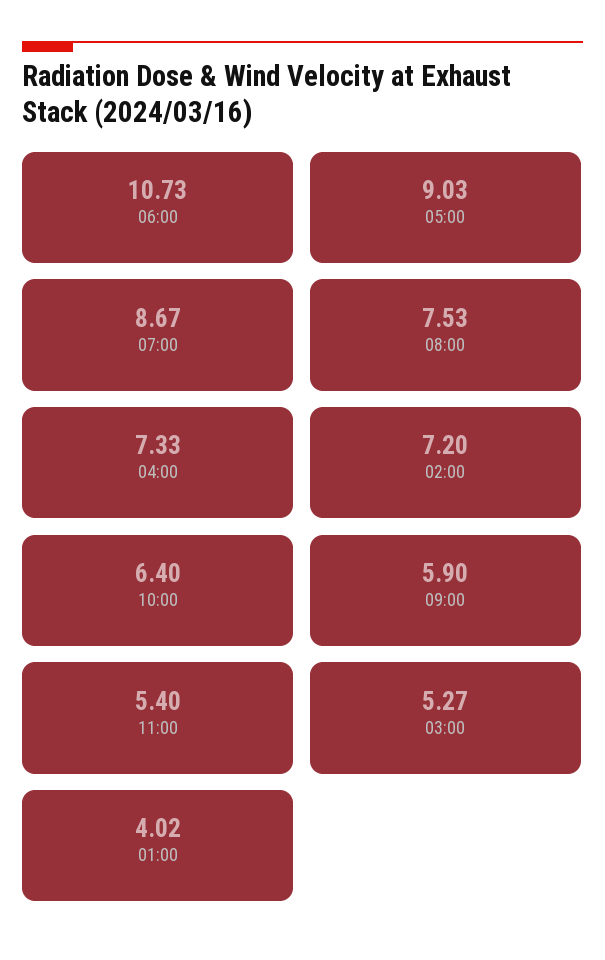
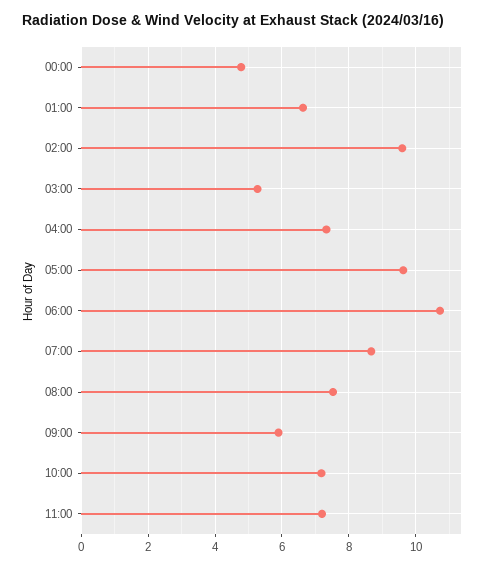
05:00: 9.03 -> 9.6
02:00: 7.2 -> 9.6
10:00: 6.4 -> 7.2
11:00: 5.4 -> 7.2
01:00: 4.02 -> 6.6
00:00: none -> 4.8

